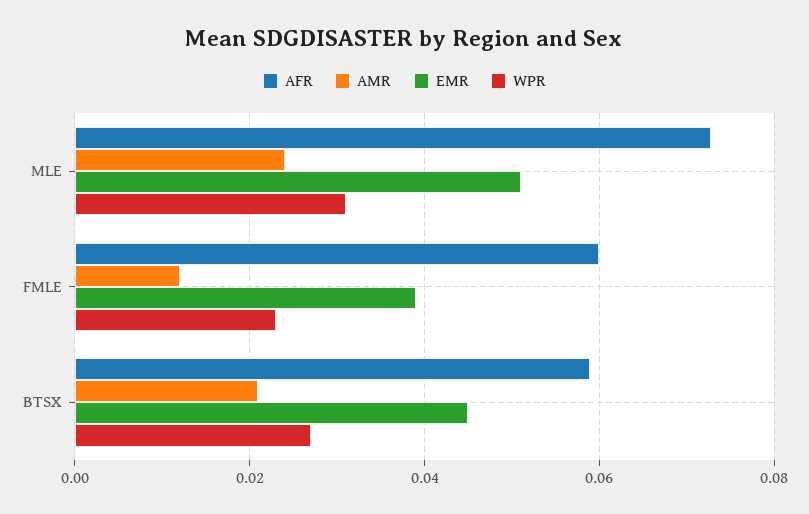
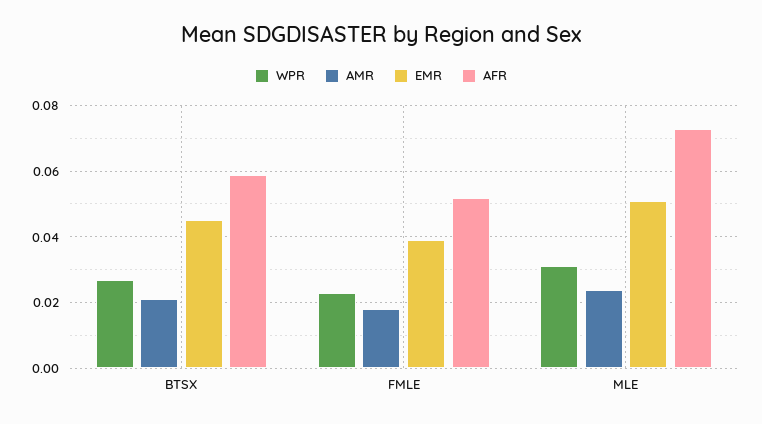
AFR, FMLE: 0.06 -> 0.052
AMR, FMLE: 0.012 -> 0.018

